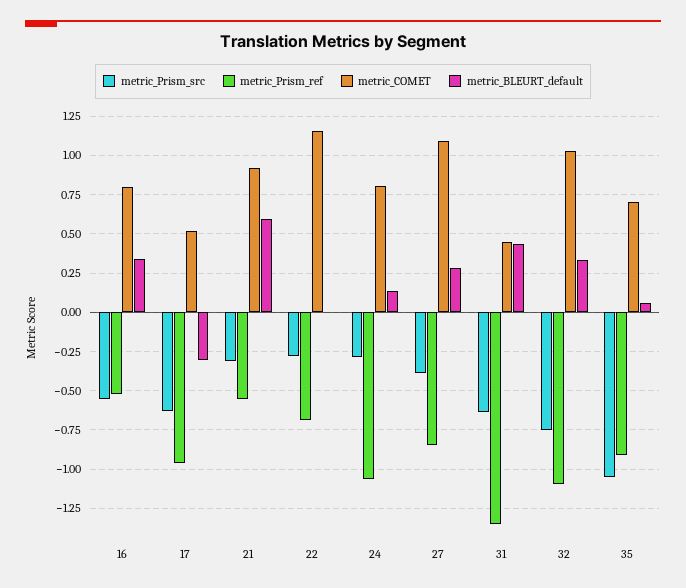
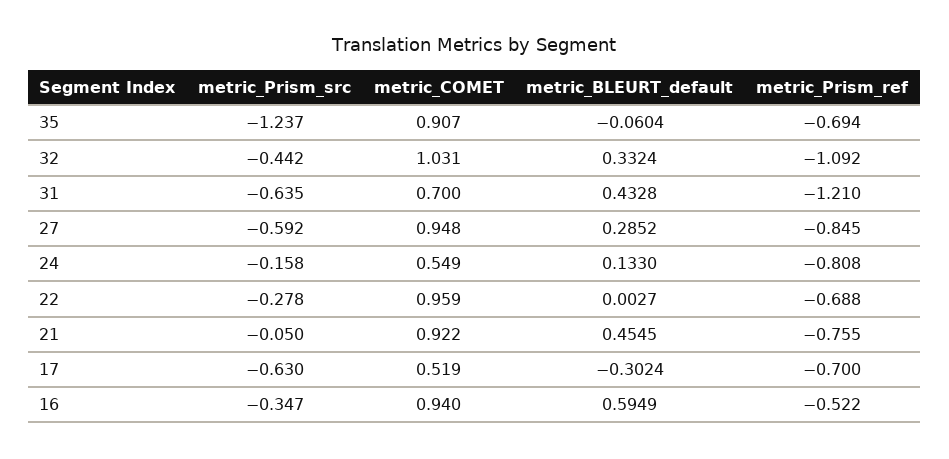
metric_Prism_src, 16: -0.55 -> -0.347
metric_COMET, 16: 0.8 -> 0.94
metric_BLEURT_default, 16: 0.35 -> 0.5949
metric_Prism_ref, 17: -0.95 -> -0.7
metric_Prism_src, 21: -0.3 -> -0.05
metric_Prism_ref, 21: -0.55 -> -0.755
metric_BLEURT_default, 21: 0.6 -> 0.4545
metric_COMET, 22: 1.15 -> 0.959
metric_Prism_src, 24: -0.3 -> -0.158
metric_Prism_ref, 24: -1.05 -> -0.808
metric_COMET, 24: 0.8 -> 0.549
metric_Prism_src, 27: -0.4 -> -0.592
metric_COMET, 27: 1.1 -> 0.948
metric_Prism_ref, 31: -1.35 -> -1.21
metric_COMET, 31: 0.45 -> 0.7
metric_Prism_src, 32: -0.75 -> -0.442
metric_Prism_src, 35: -1.05 -> -1.237
metric_Prism_ref, 35: -0.9 -> -0.694
metric_COMET, 35: 0.7 -> 0.907
metric_BLEURT_default, 35: 0.05 -> -0.0604

